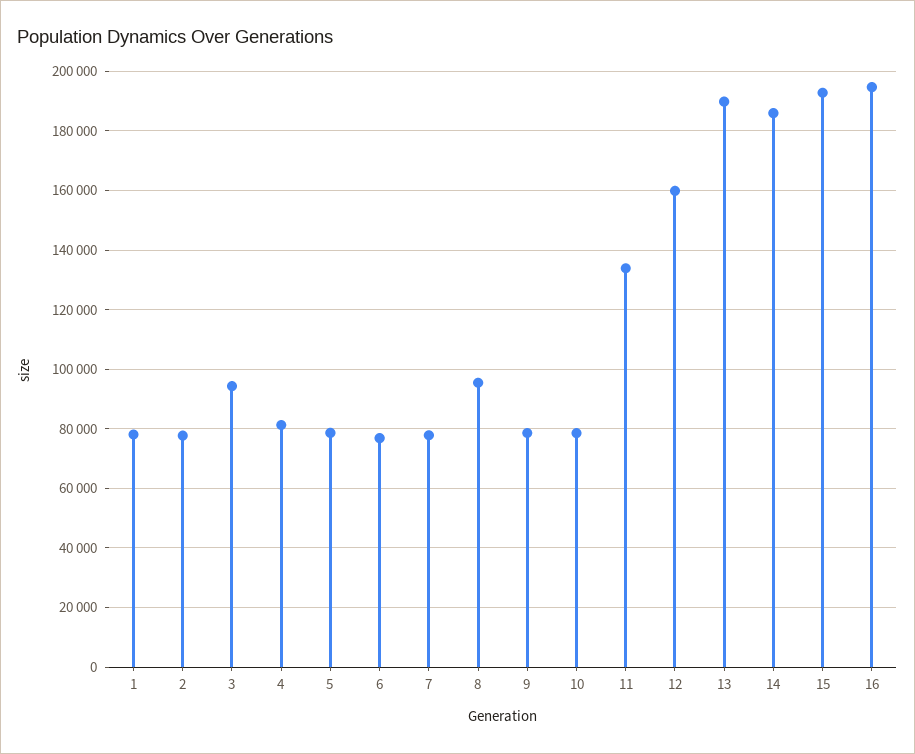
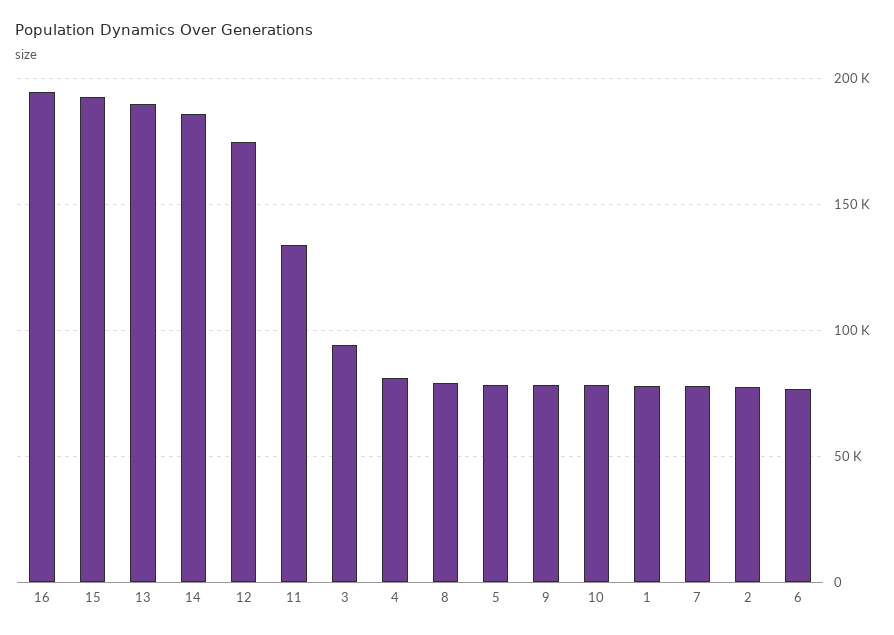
8: 95000 -> 80000
12: 160000 -> 175000

